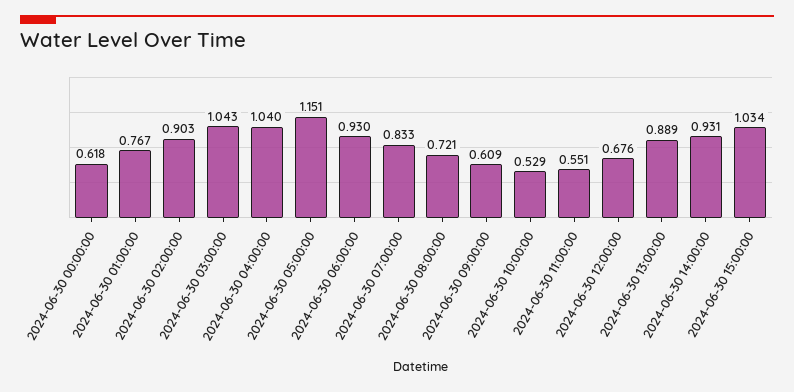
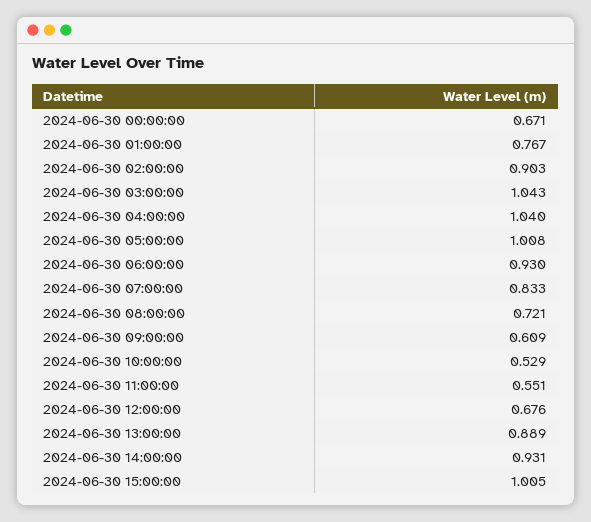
2024-06-30 00:00:00: 0.618 -> 0.671
2024-06-30 05:00:00: 1.151 -> 1.008
2024-06-30 15:00:00: 1.034 -> 1.005

